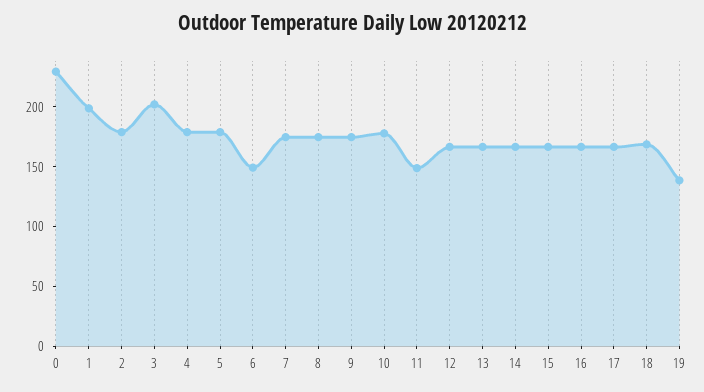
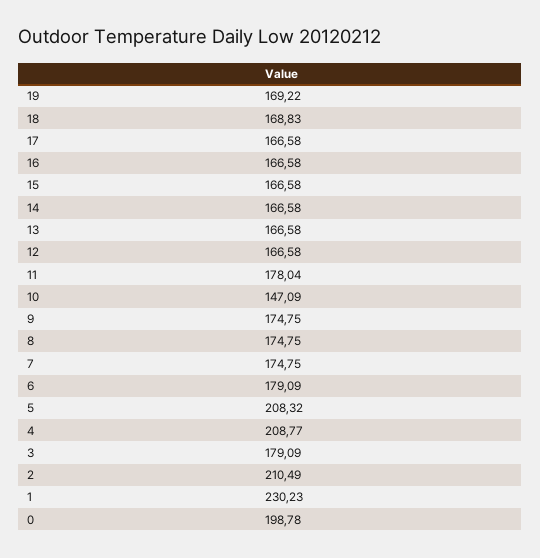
0: 230 -> 198.78
1: 200 -> 230.23
2: 180 -> 210.49
3: 200 -> 179.09
4: 180 -> 208.77
5: 180 -> 208.32
6: 150 -> 179.09
10: 180 -> 147.09
11: 150 -> 178.04
19: 140 -> 169.22

